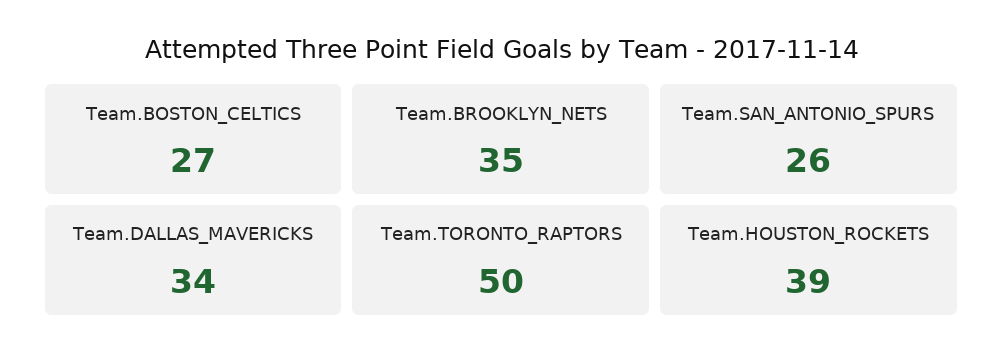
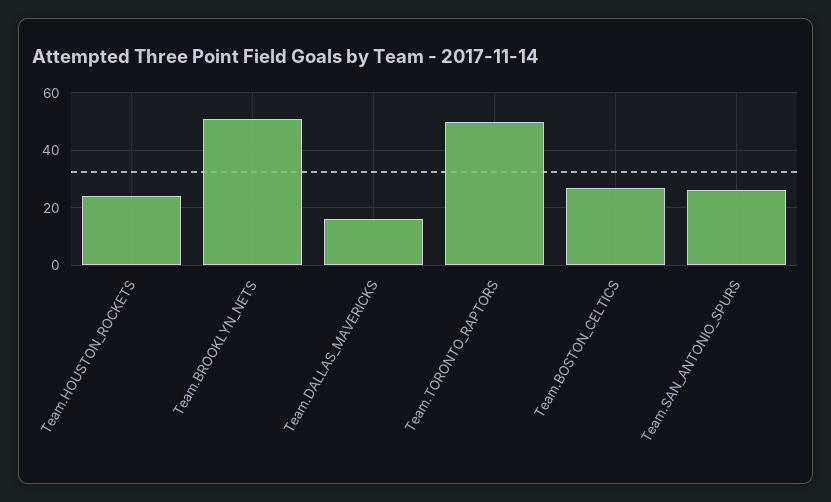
Team.BROOKLYN_NETS: 35 -> 50
Team.DALLAS_MAVERICKS: 34 -> 15
Team.HOUSTON_ROCKETS: 39 -> 25

